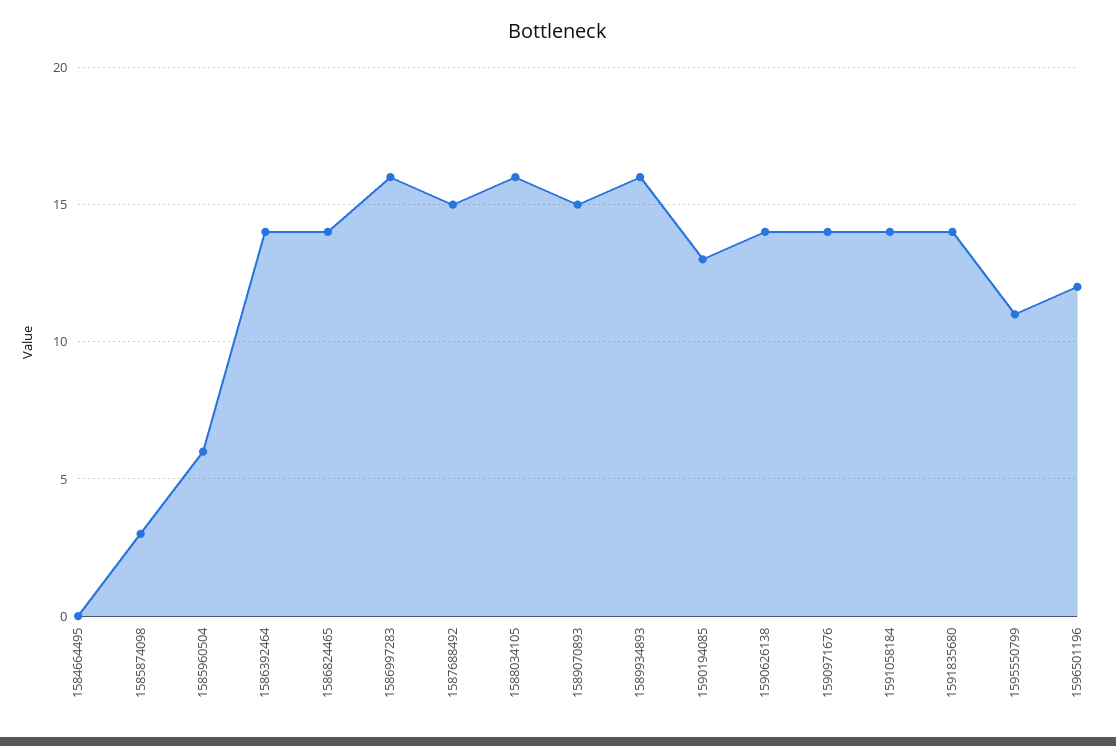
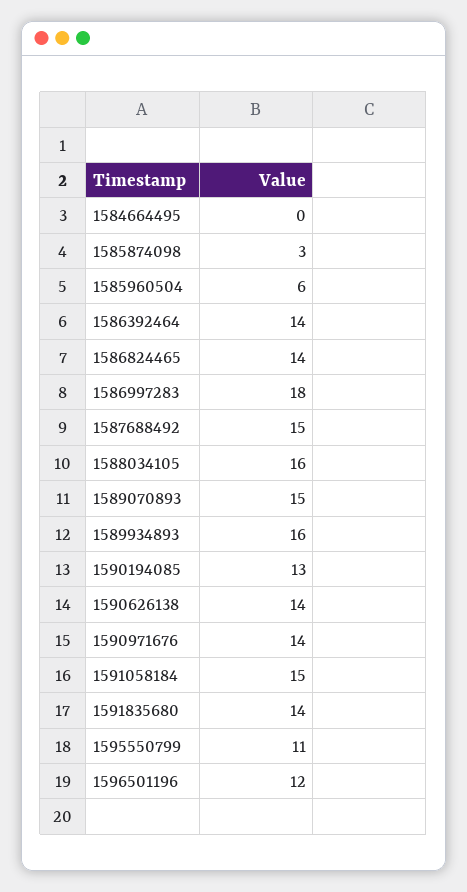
1586997283: 16 -> 18
1591058184: 14 -> 15

